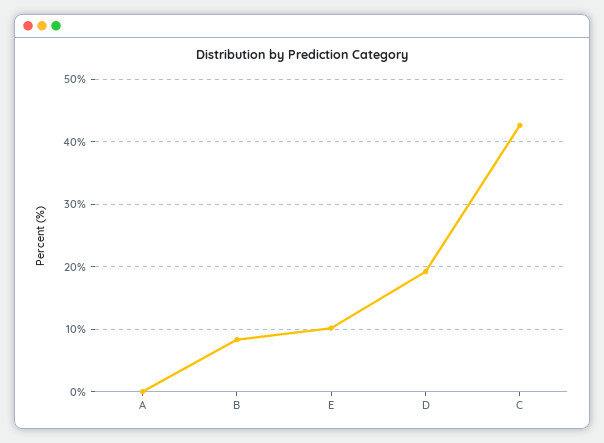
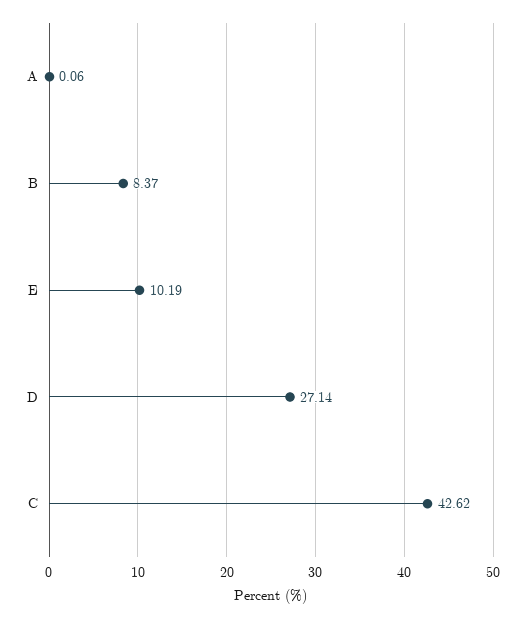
D: 19 -> 27.14

